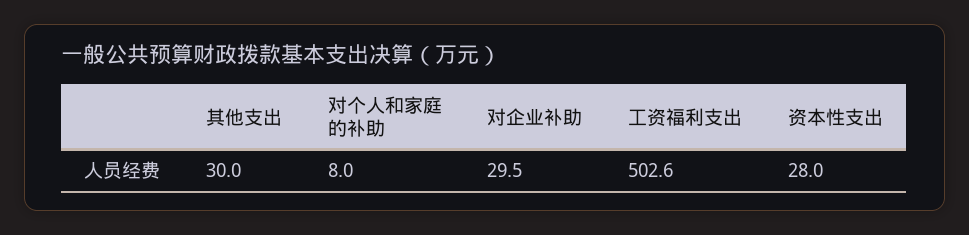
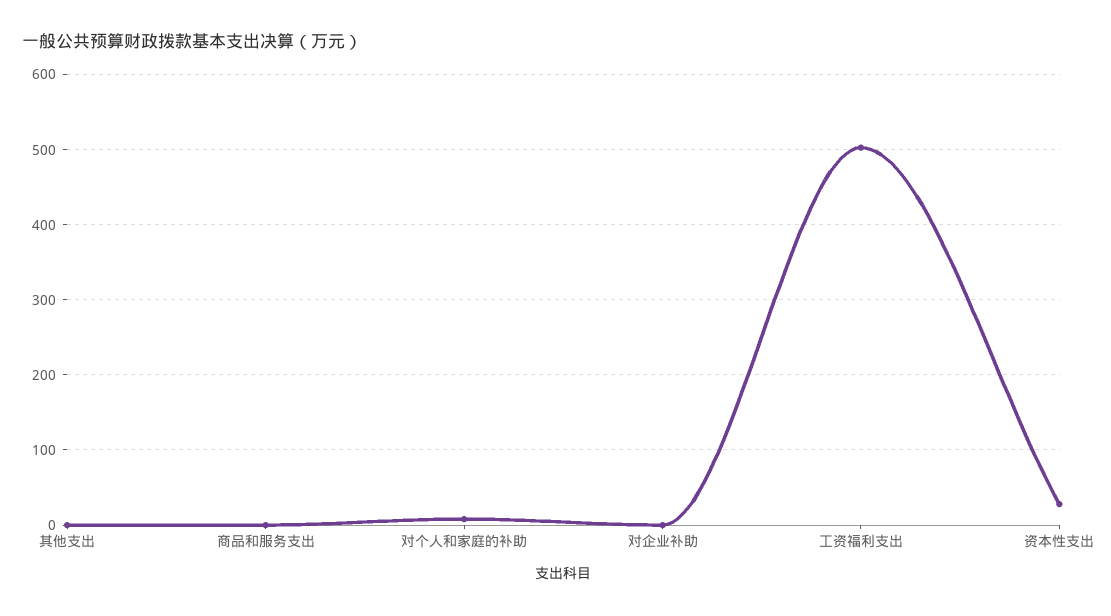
其他支出: 30 -> 0
对企业补助: 29.5 -> 0
商品和服务支出: none -> 0

